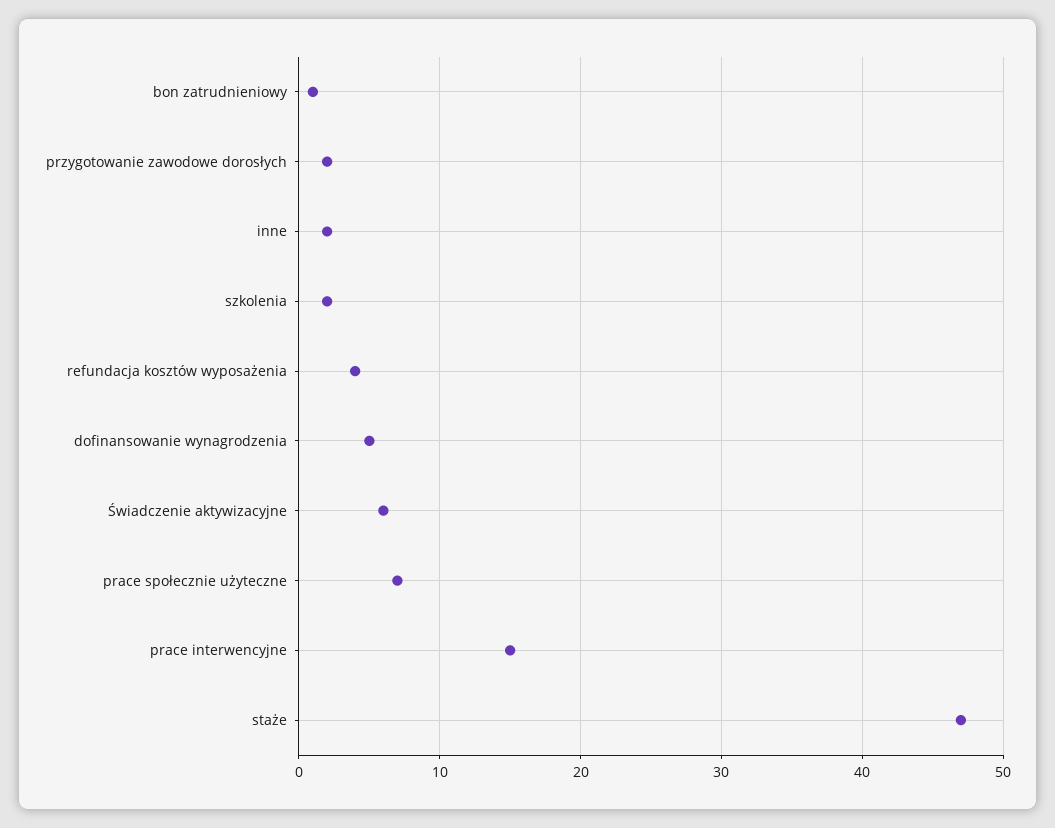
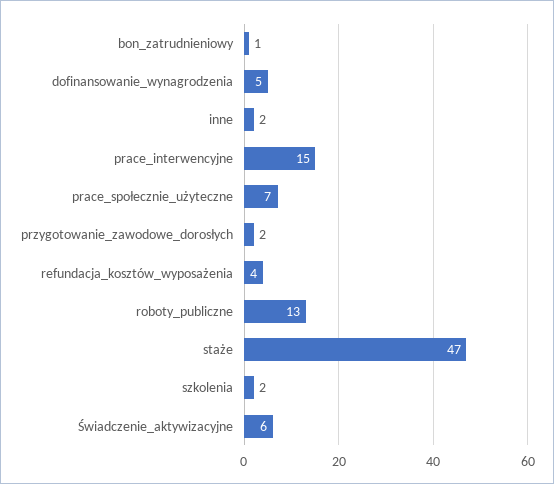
roboty_publiczne: none -> 13

